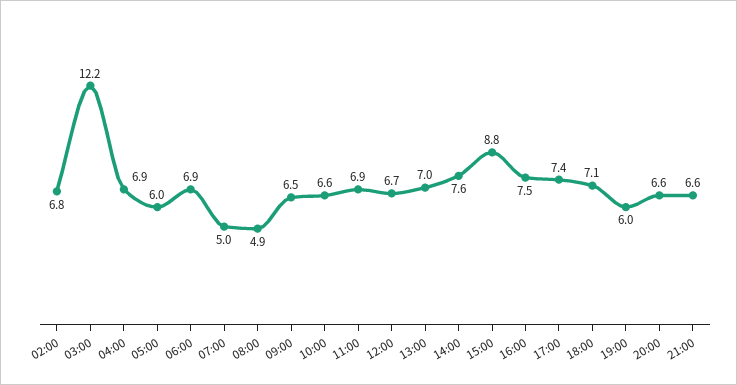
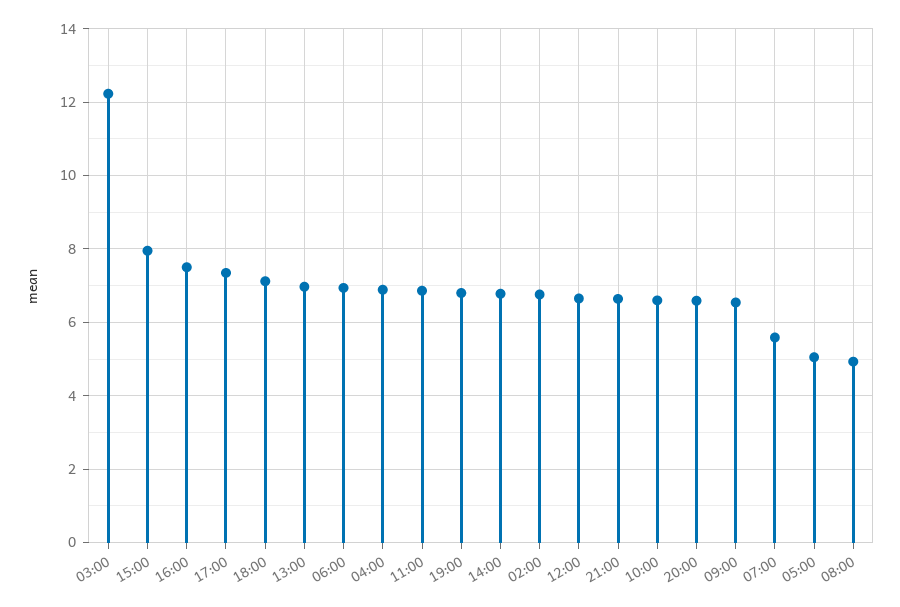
05:00: 6 -> 5
07:00: 5 -> 5.6
14:00: 7.6 -> 6.8
15:00: 8.8 -> 8
19:00: 6 -> 6.8

